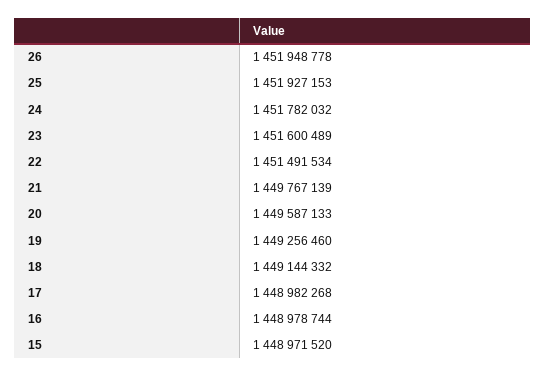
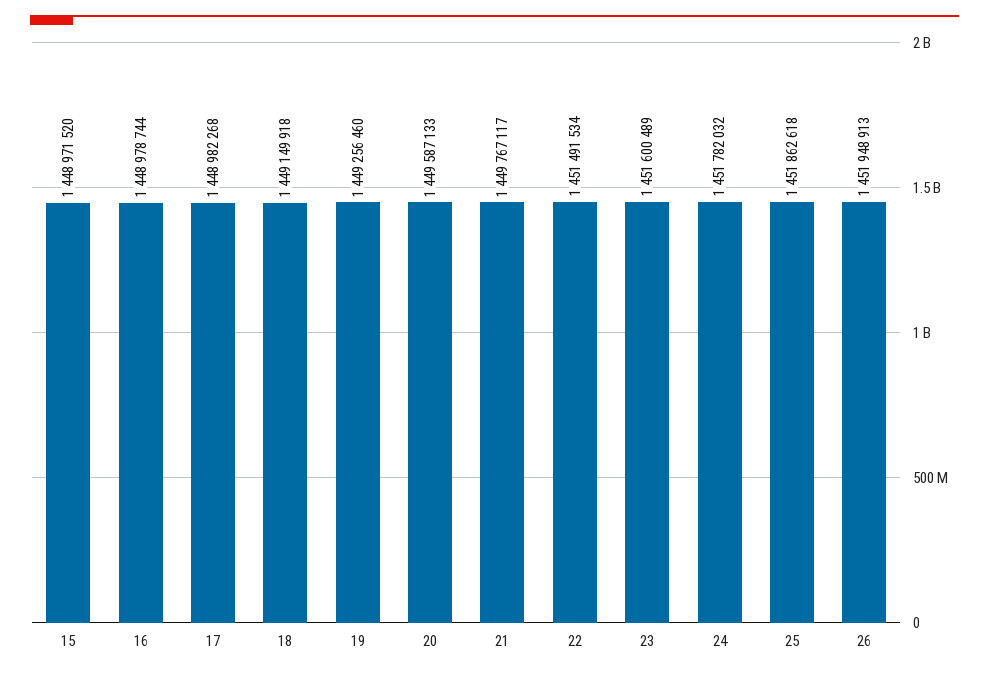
26: 1451948778 -> 1451948913
25: 1451927153 -> 1451862618
21: 1449767139 -> 1449767117
18: 1449144332 -> 1449149918

